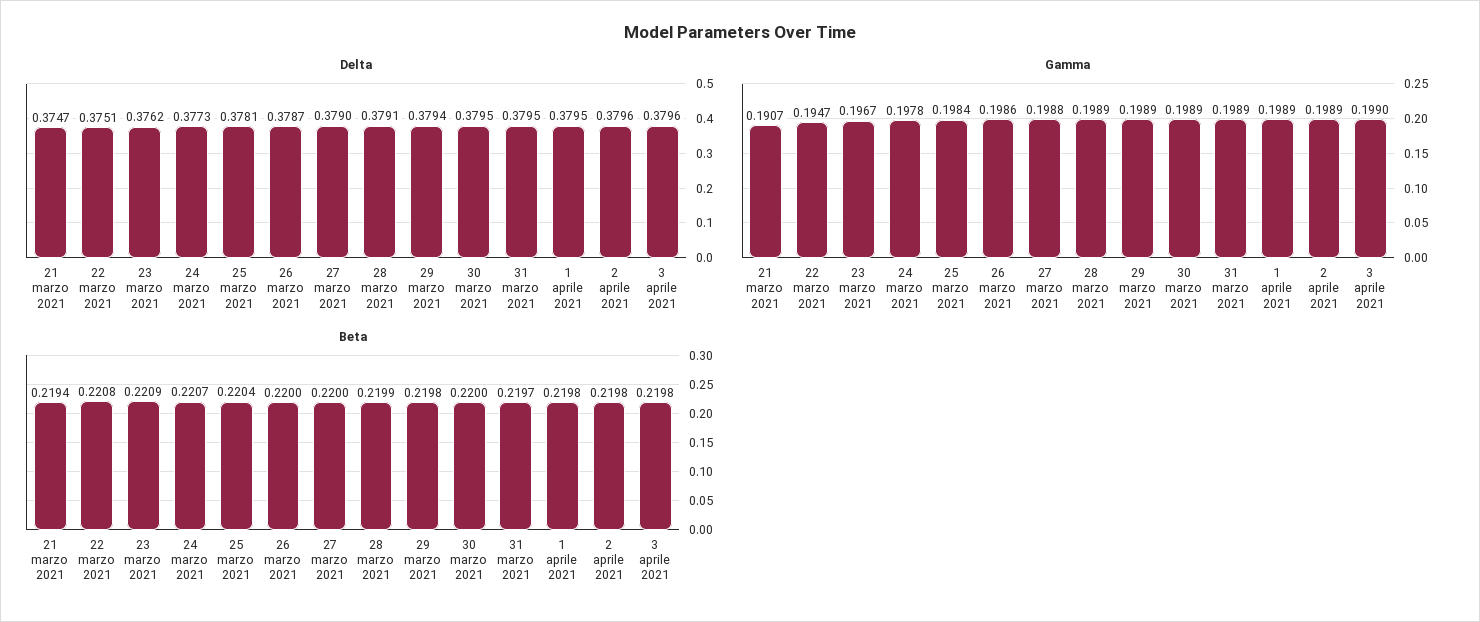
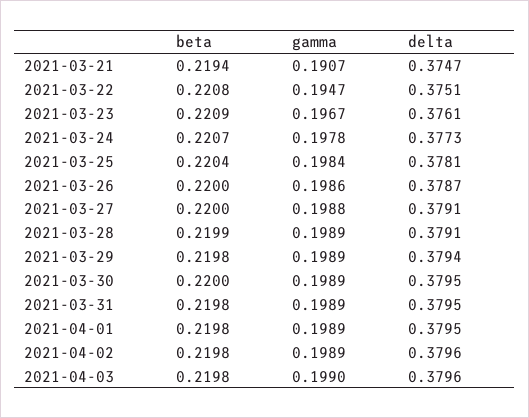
Delta, 23 marzo 2021: 0.3762 -> 0.3761
Delta, 27 marzo 2021: 0.379 -> 0.3791
Beta, 31 marzo 2021: 0.2197 -> 0.2198

